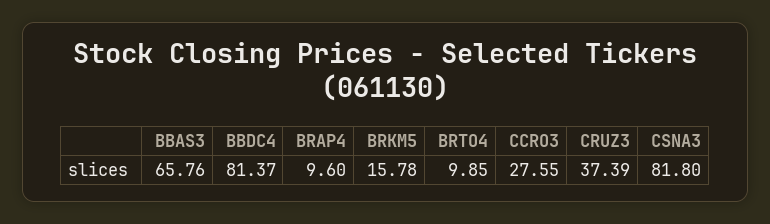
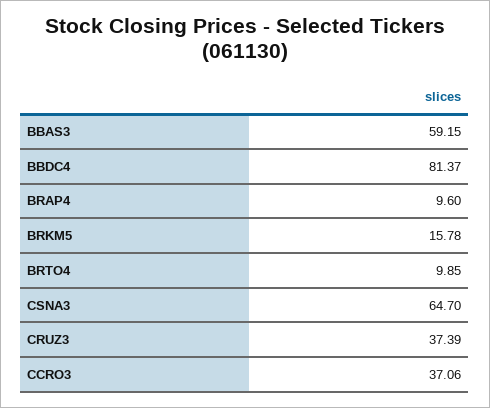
BBAS3: 65.76 -> 59.15
CCRO3: 27.55 -> 37.06
CSNA3: 81.8 -> 64.7

